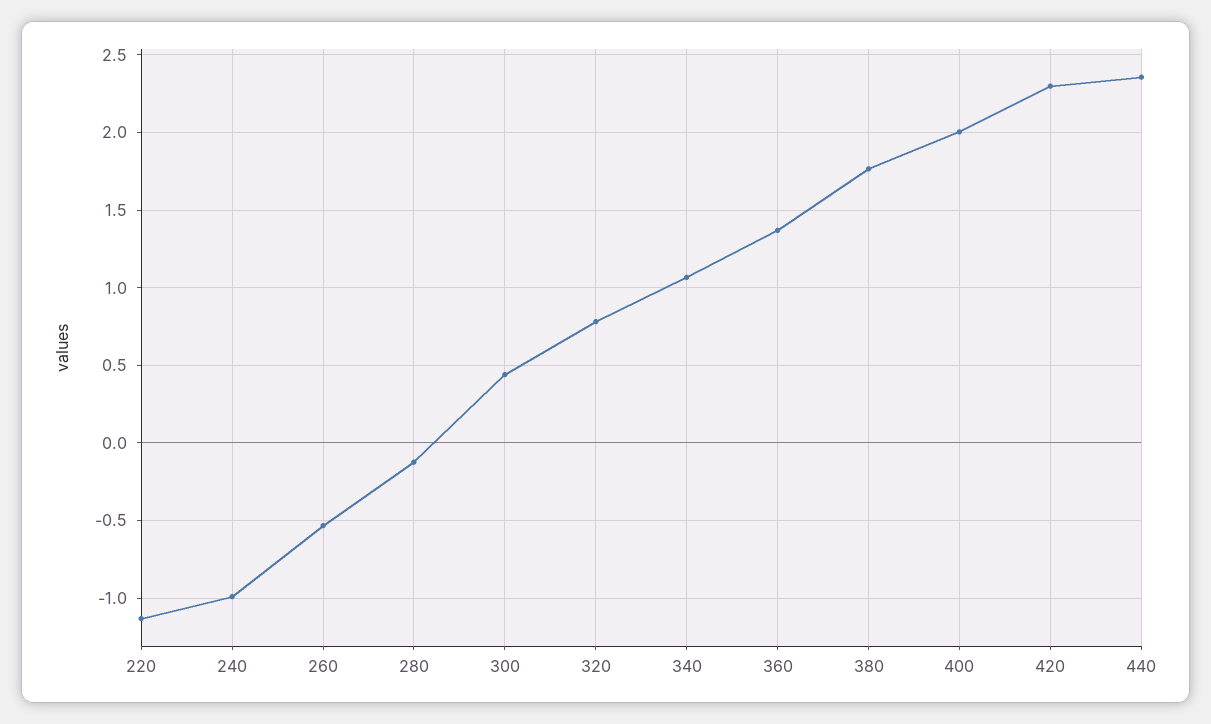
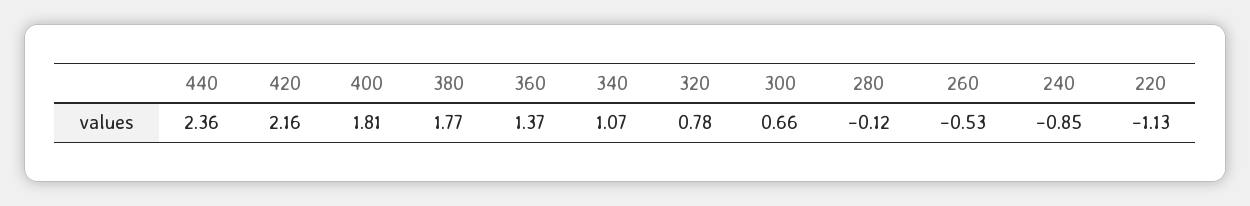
240: -1 -> -0.85
300: 0.45 -> 0.66
400: 2 -> 1.81
420: 2.3 -> 2.16

